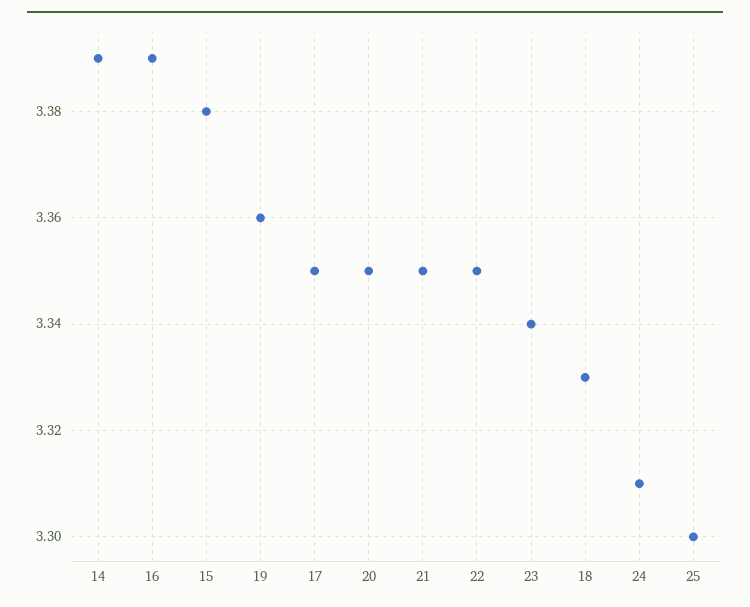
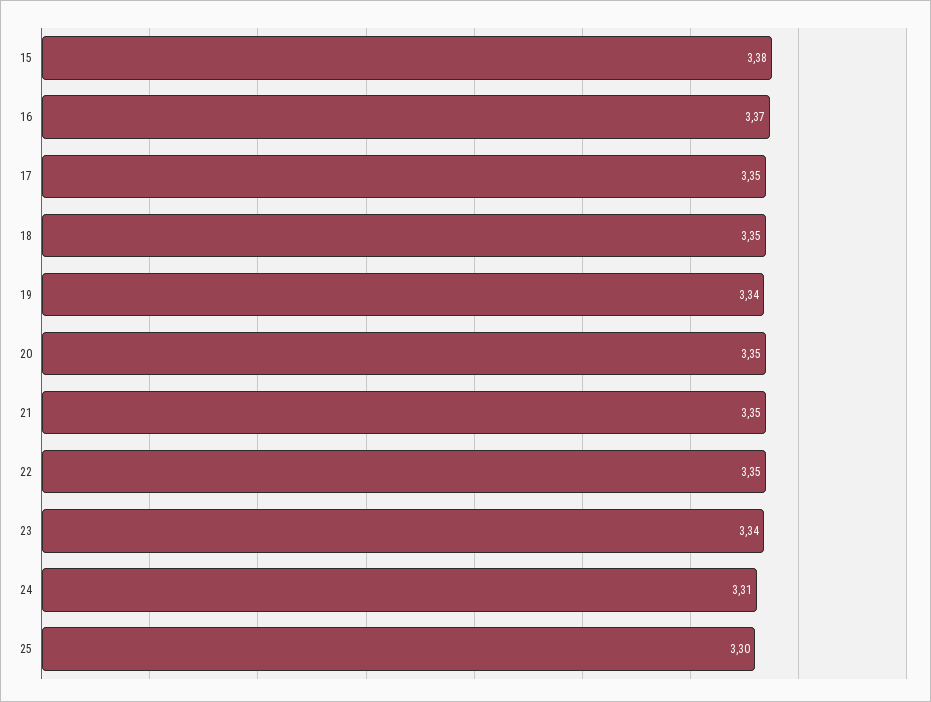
14: 3.39 -> none
16: 3.39 -> 3.37
19: 3.36 -> 3.34
18: 3.33 -> 3.35

